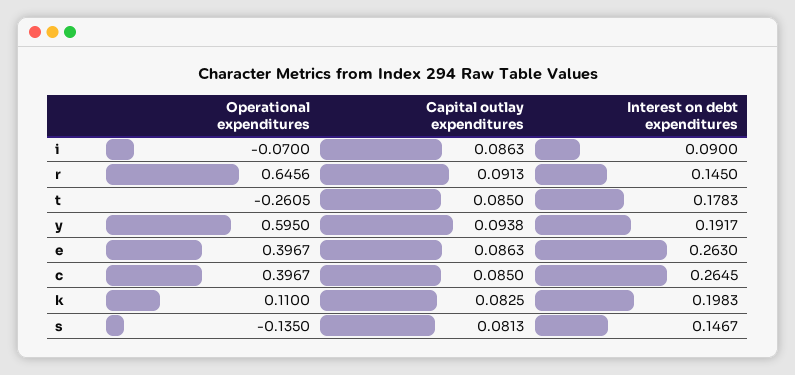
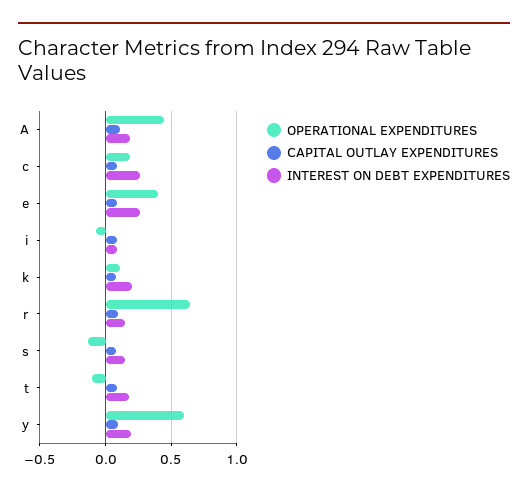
Operational expenditures, t: -0.2605 -> -0.1
Operational expenditures, c: 0.3967 -> 0.2
Operational expenditures, A: none -> 0.45
Capital outlay expenditures, A: none -> 0.1
Interest on debt expenditures, A: none -> 0.2

